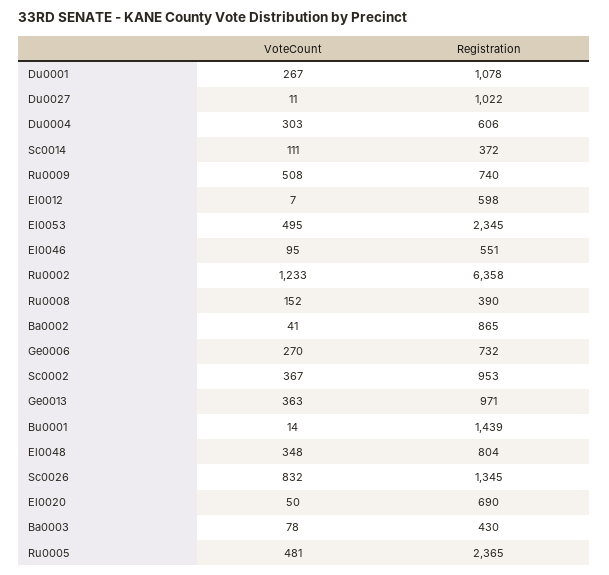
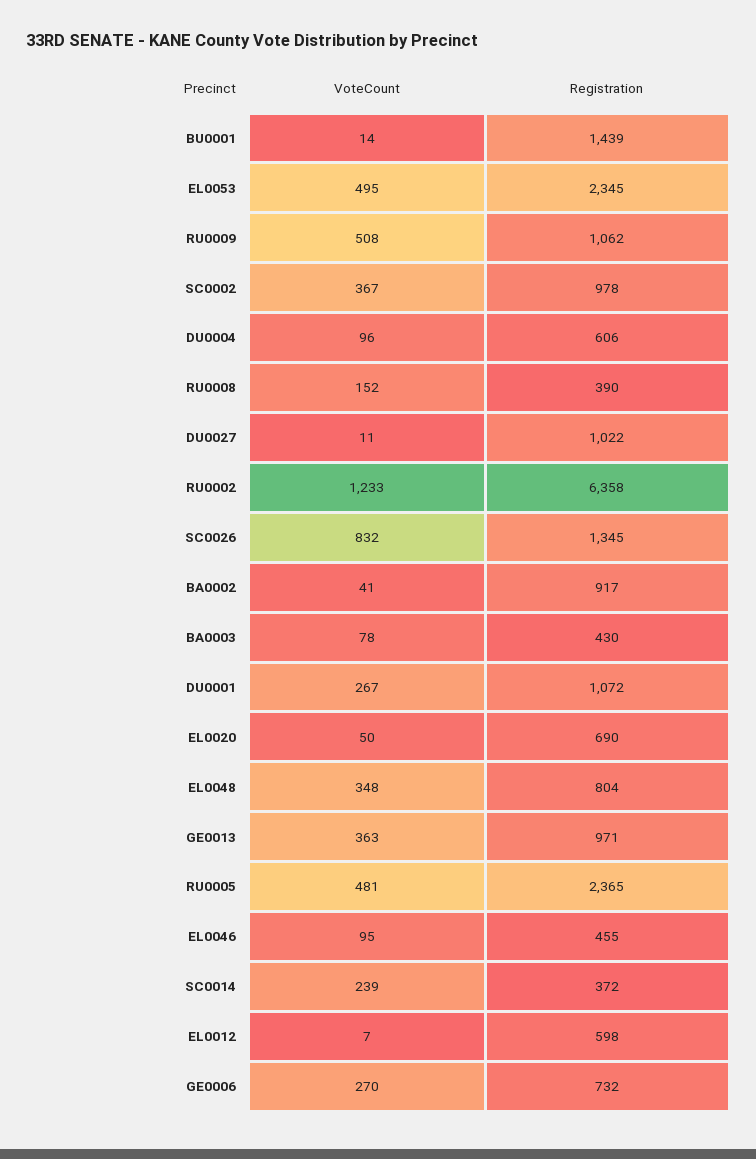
Registration, Du0001: 1078 -> 1072
VoteCount, Du0004: 303 -> 96
VoteCount, Sc0014: 111 -> 239
Registration, Ru0009: 740 -> 1062
Registration, El0046: 551 -> 455
Registration, Ba0002: 865 -> 917
Registration, Sc0002: 953 -> 978

